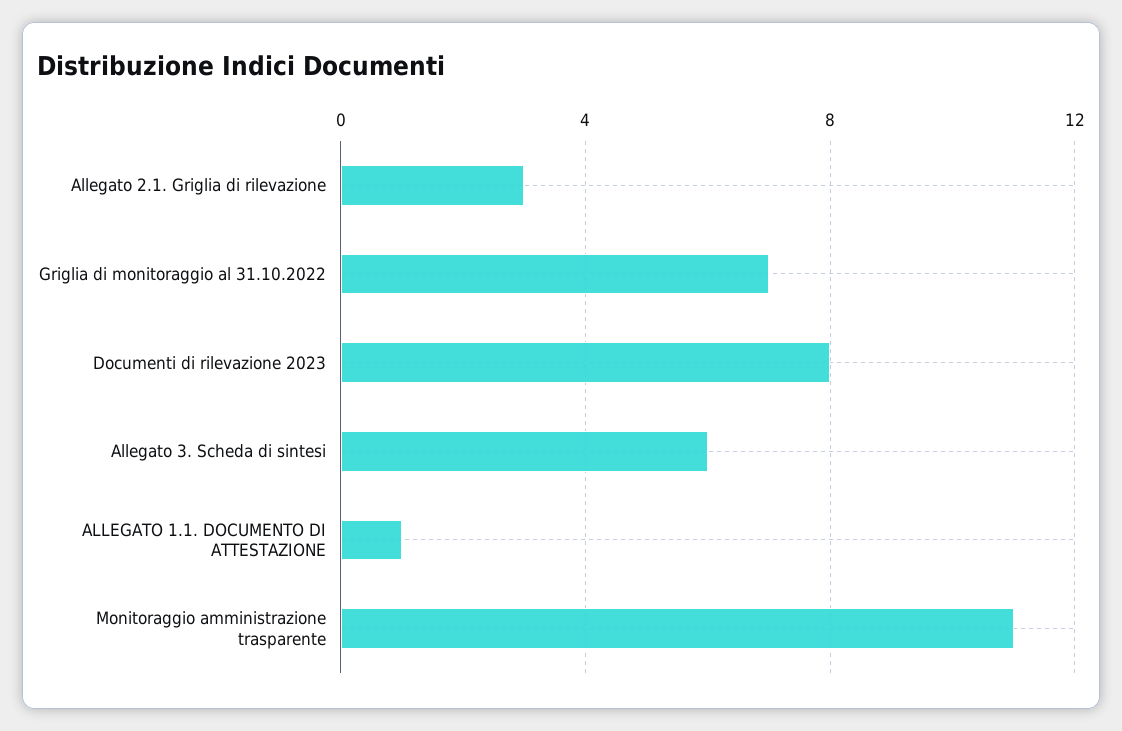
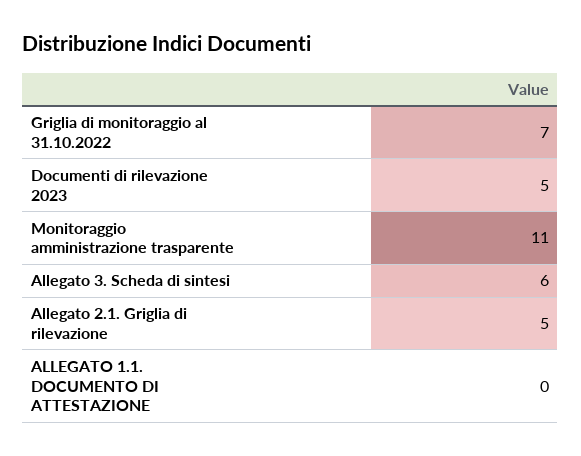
Allegato 2.1. Griglia di rilevazione: 3 -> 5
Documenti di rilevazione 2023: 8 -> 5
ALLEGATO 1.1. DOCUMENTO DI ATTESTAZIONE: 1 -> 0

